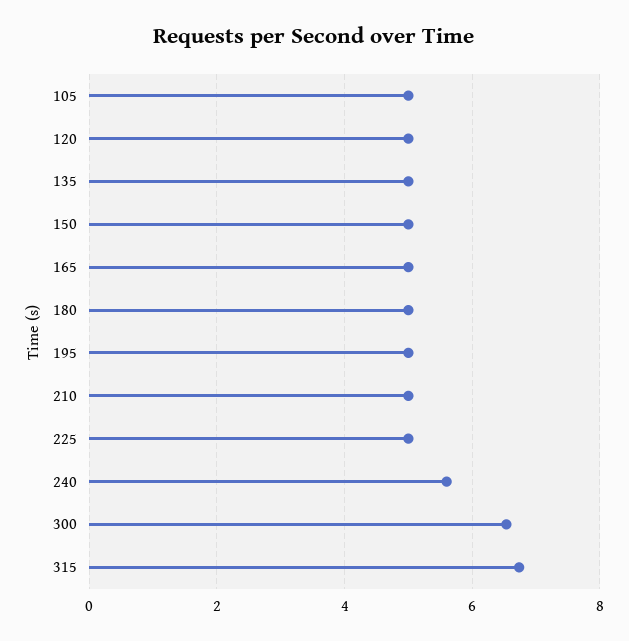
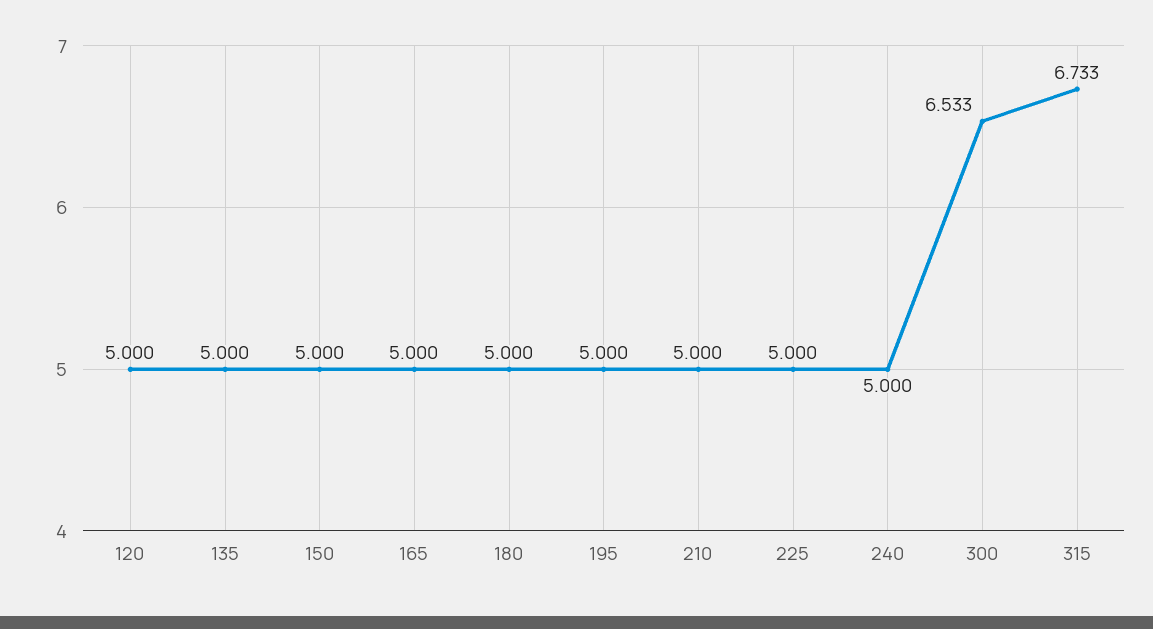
105: 5 -> none
240: 5.6 -> 5

